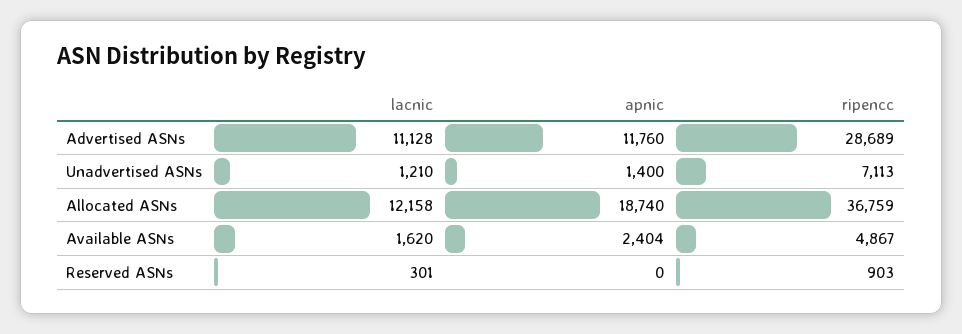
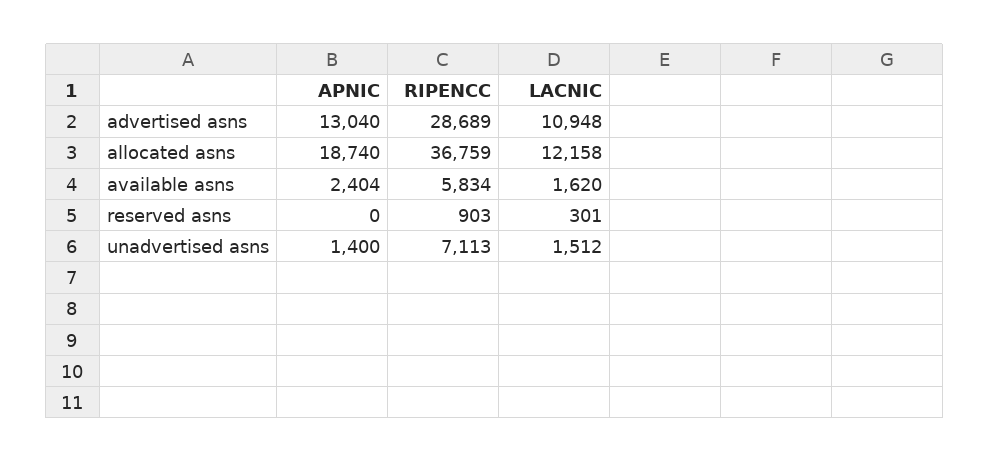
lacnic, Advertised ASNs: 11128 -> 10948
apnic, Advertised ASNs: 11760 -> 13040
lacnic, Unadvertised ASNs: 1210 -> 1512
ripencc, Available ASNs: 4867 -> 5834

